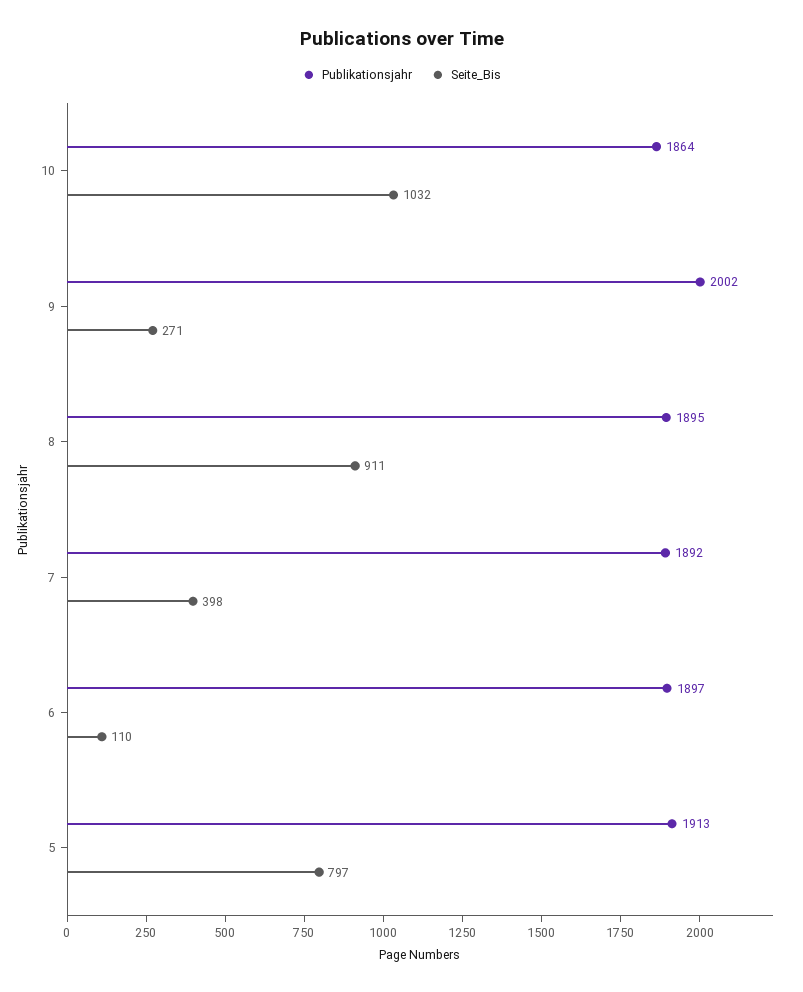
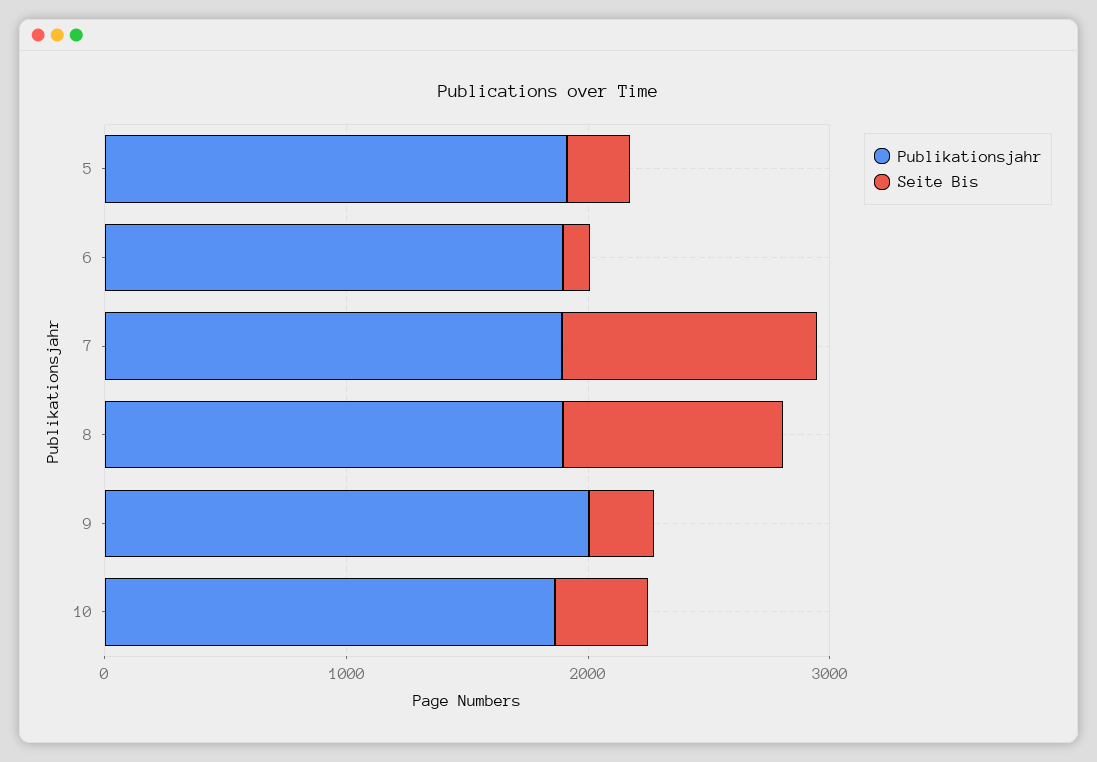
Seite_Bis, 10: 1032 -> 400
Seite_Bis, 7: 398 -> 1000
Seite_Bis, 5: 797 -> 200

